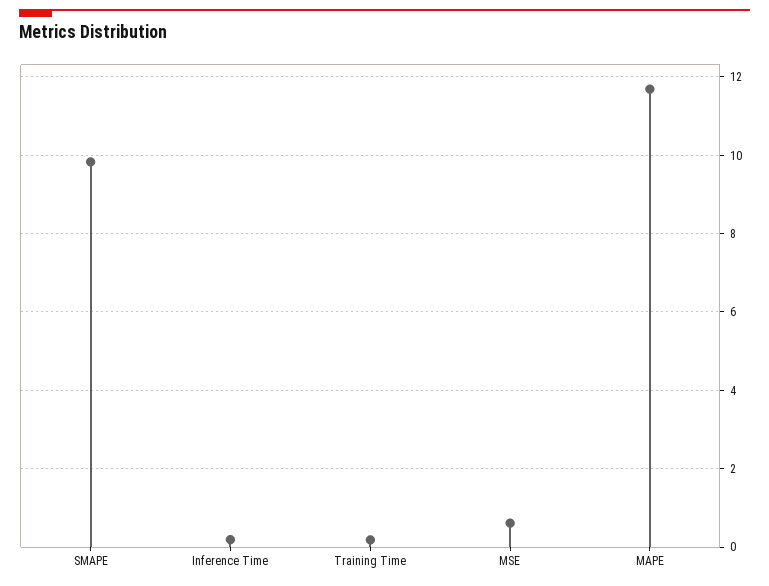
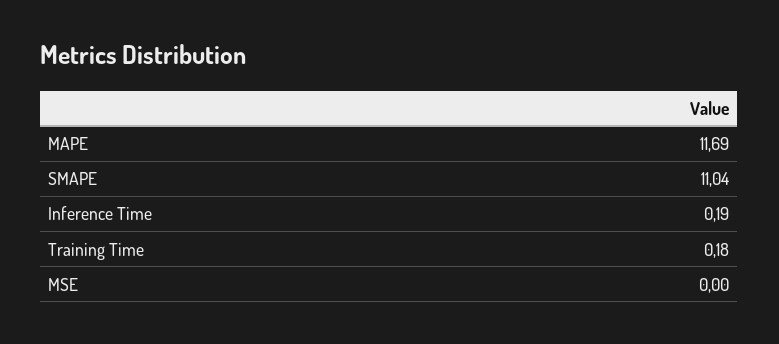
SMAPE: 9.8 -> 11.04
MSE: 0.6 -> 0

